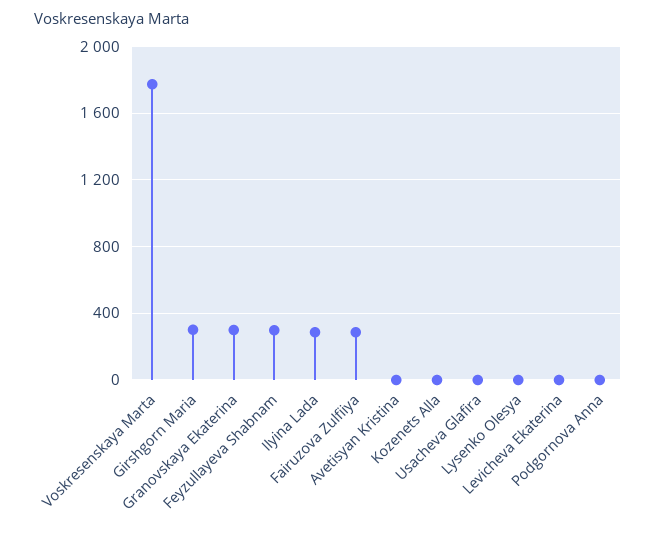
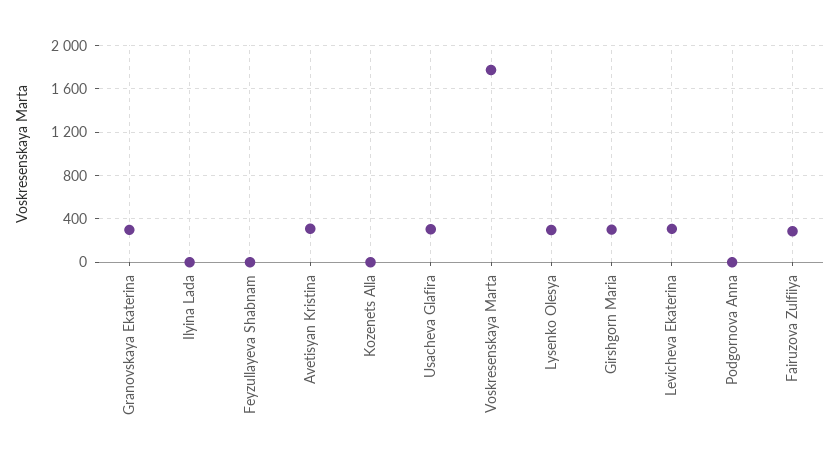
Feyzullayeva Shabnam: 300 -> 0
Ilyina Lada: 300 -> 0
Avetisyan Kristina: 0 -> 300
Usacheva Glafira: 0 -> 300
Lysenko Olesya: 0 -> 300
Levicheva Ekaterina: 0 -> 300

